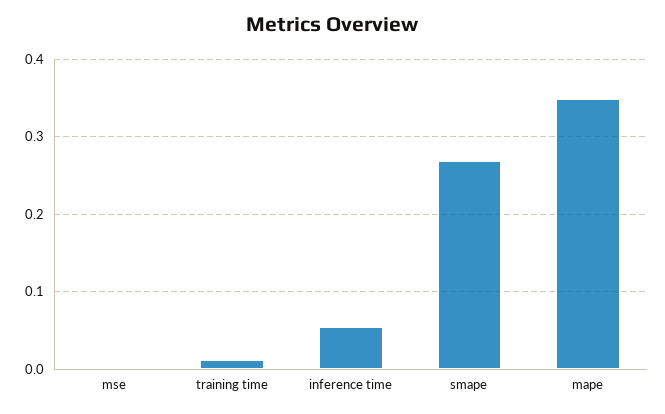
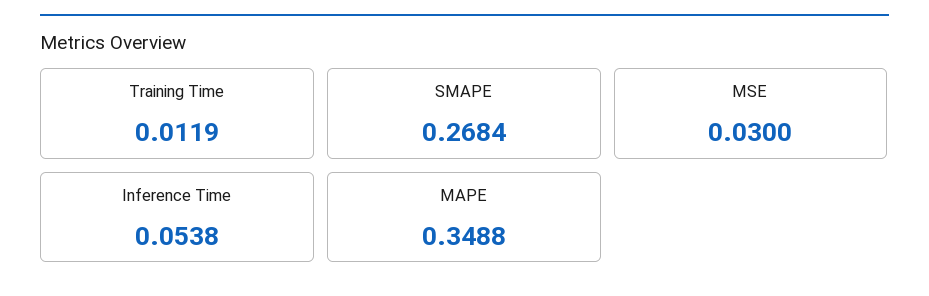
mse: 0 -> 0.03

